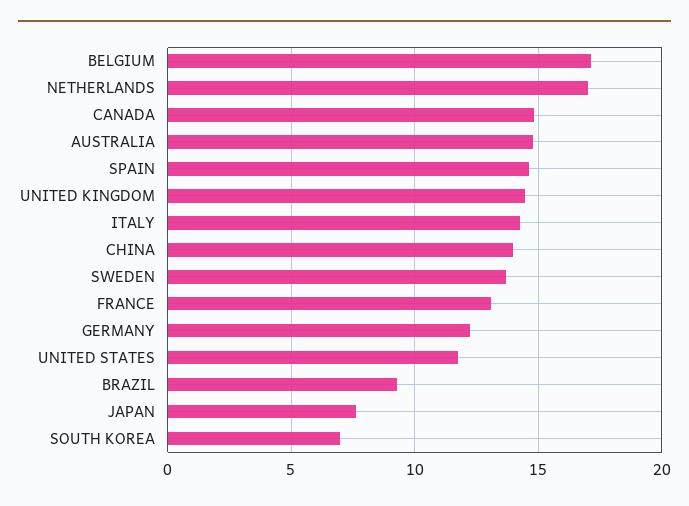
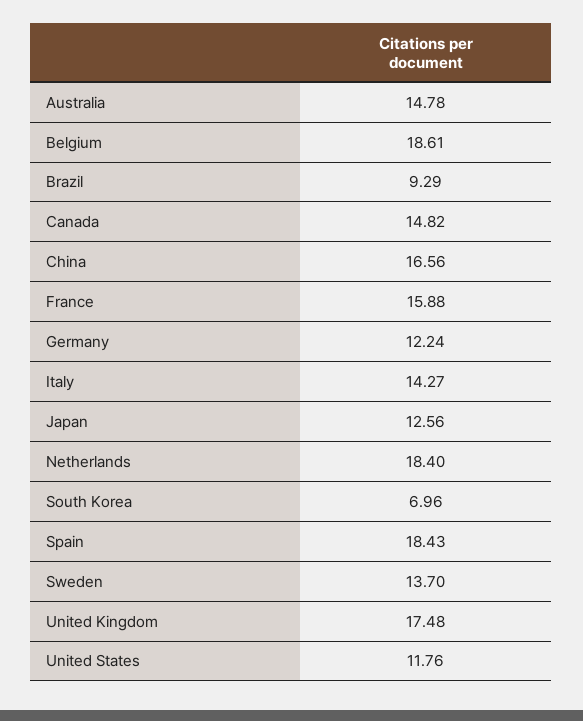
BELGIUM: 17 -> 18.61
NETHERLANDS: 17 -> 18.4
SPAIN: 14.5 -> 18.43
UNITED KINGDOM: 14.5 -> 17.48
CHINA: 14 -> 16.56
FRANCE: 13 -> 15.88
JAPAN: 7.5 -> 12.56

